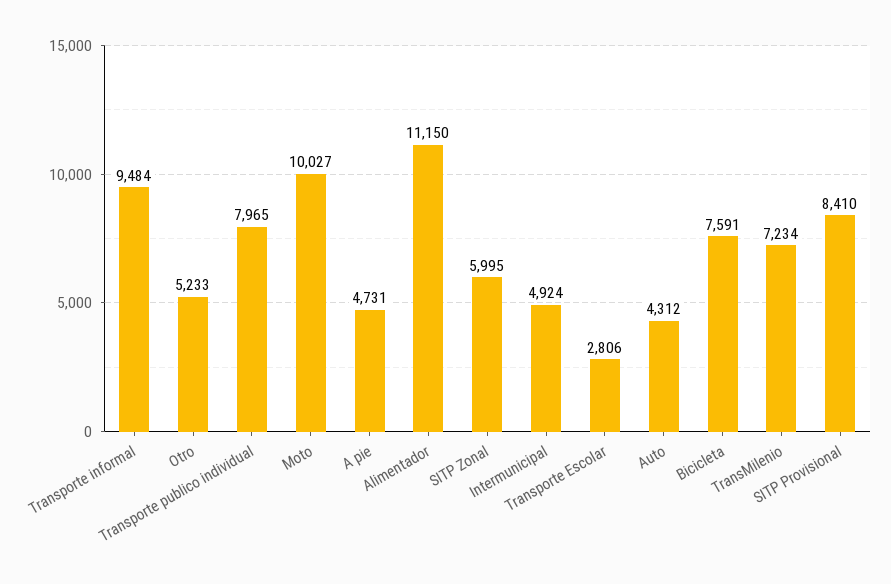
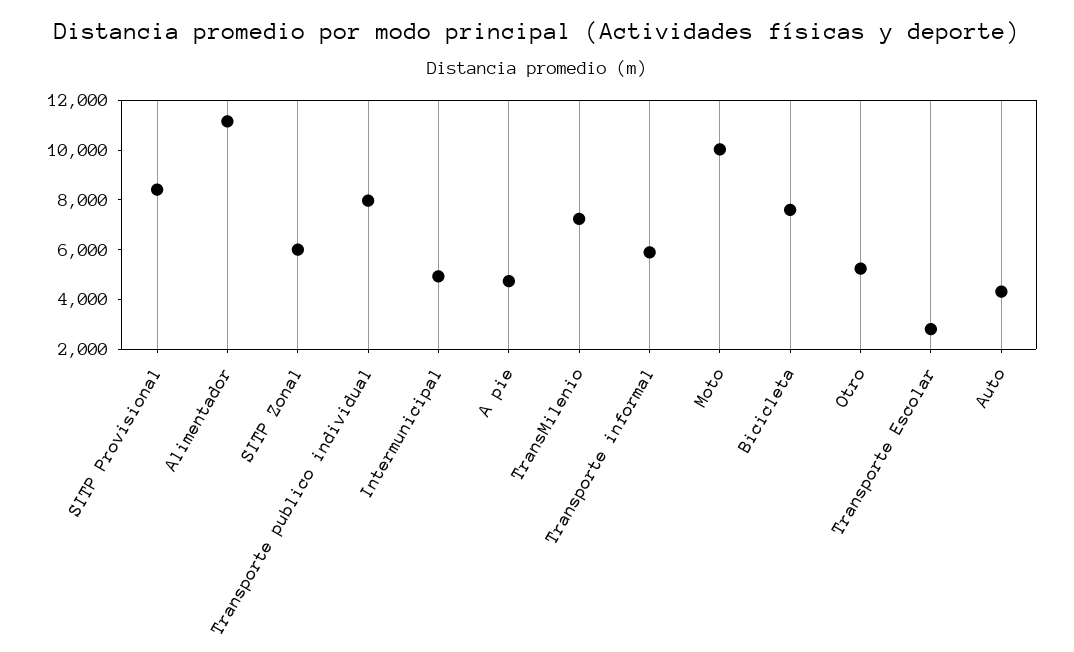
Transporte informal: 9484 -> 6000

